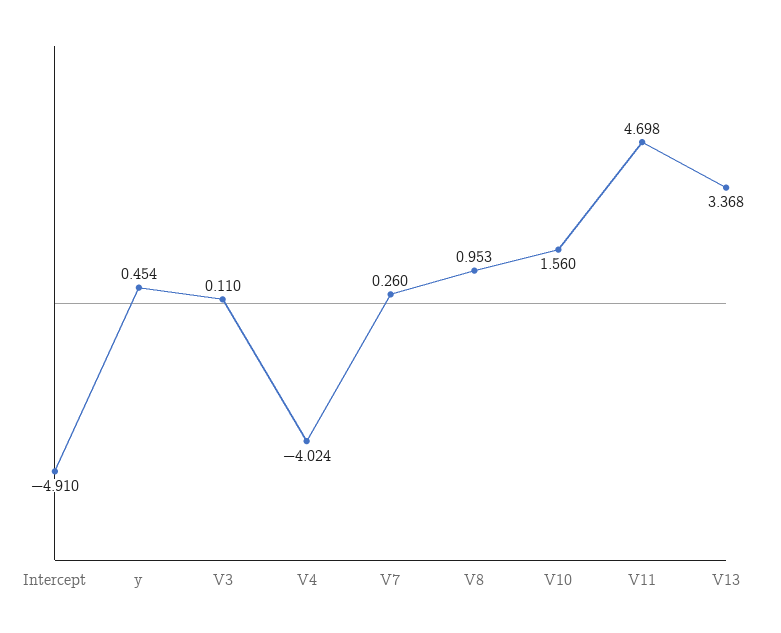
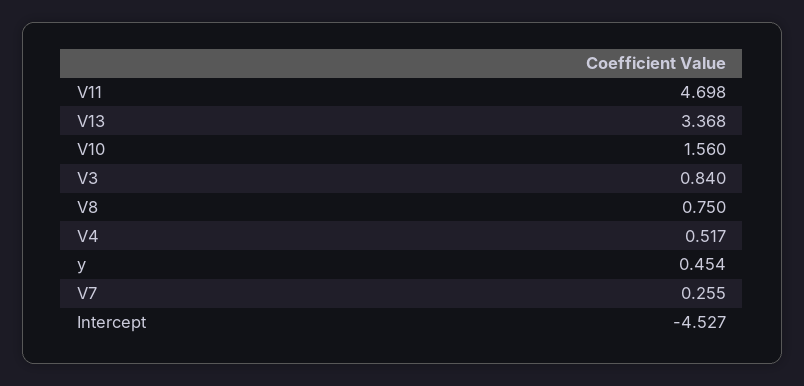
Intercept: -4.91 -> -4.527
V3: 0.11 -> 0.84
V4: -4.024 -> 0.517
V7: 0.26 -> 0.255
V8: 0.953 -> 0.75

